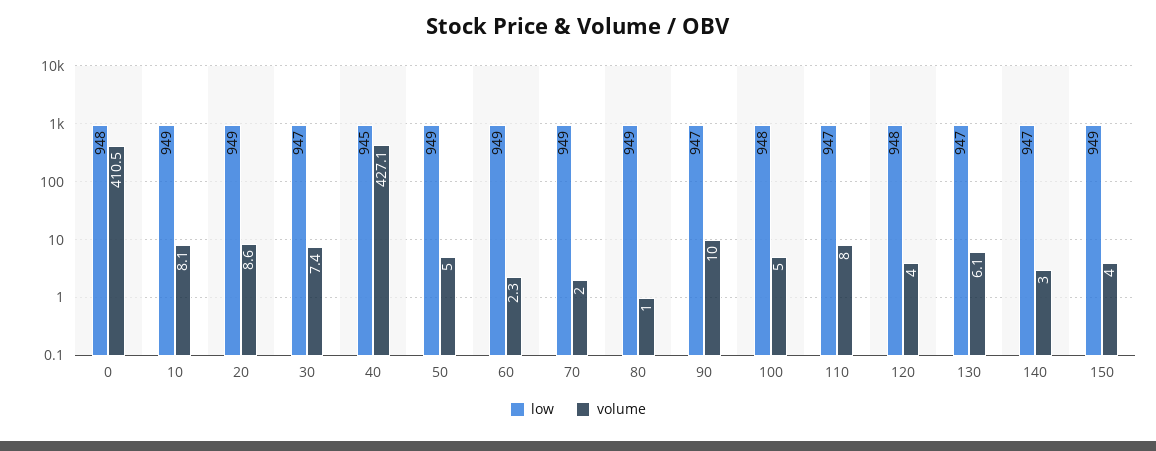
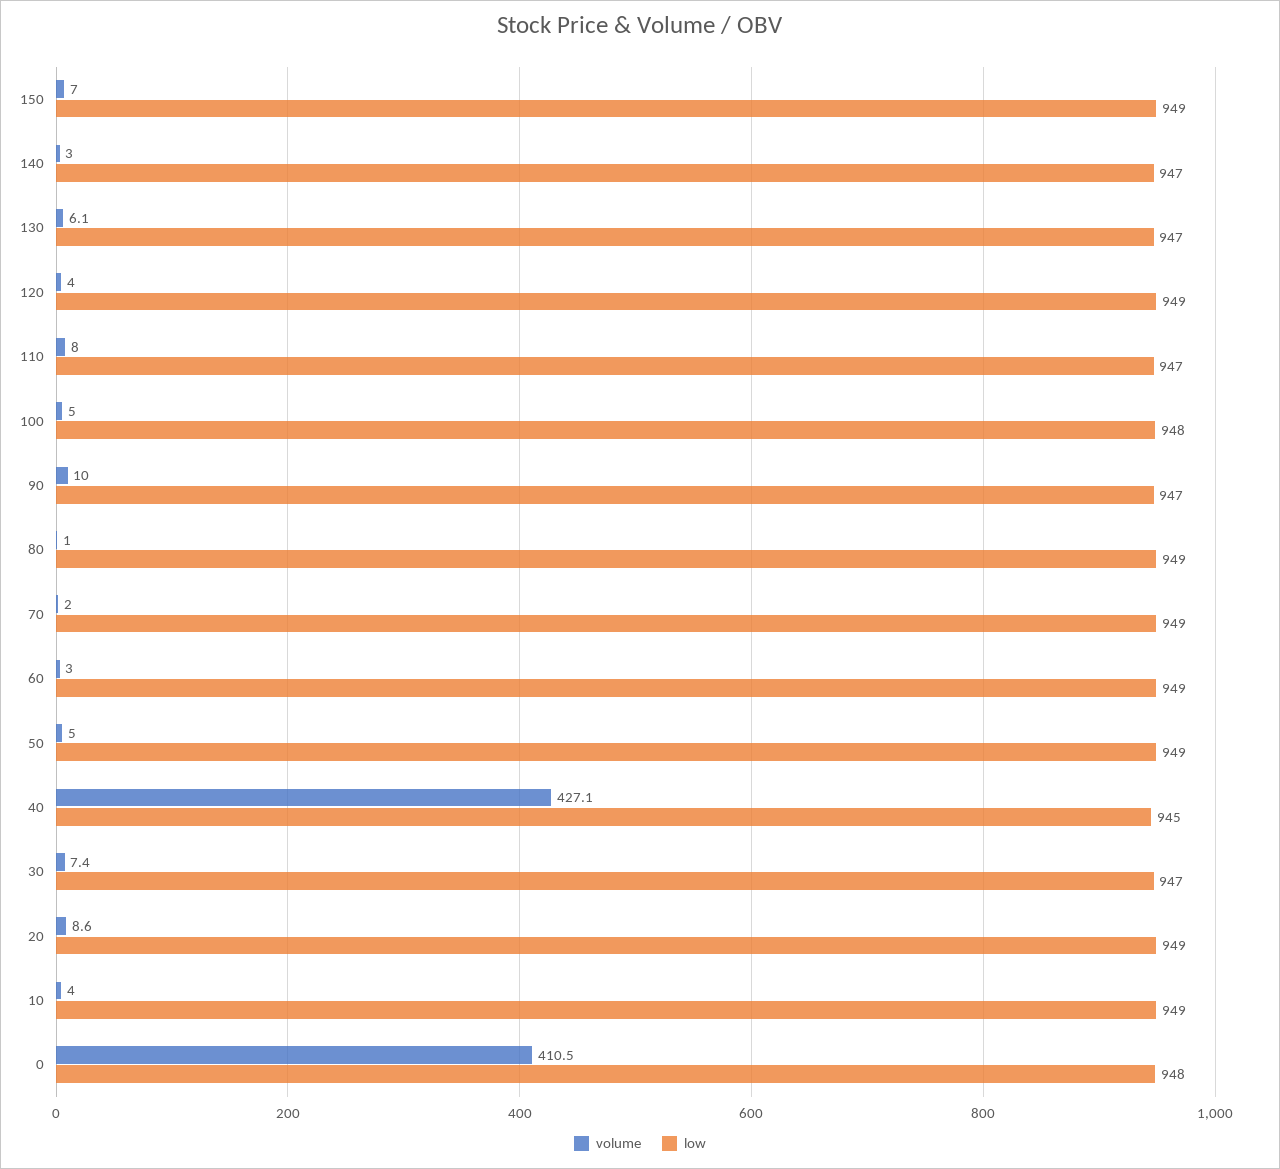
volume, 10: 8.1 -> 4
volume, 60: 2.3 -> 3
low, 120: 948 -> 949
volume, 150: 4 -> 7

